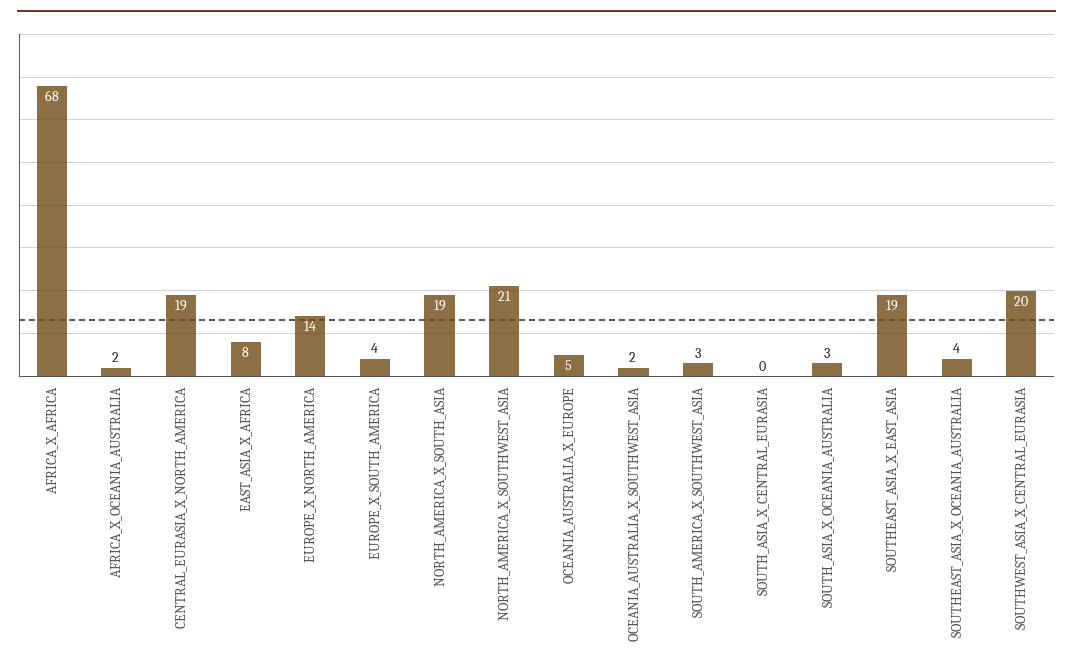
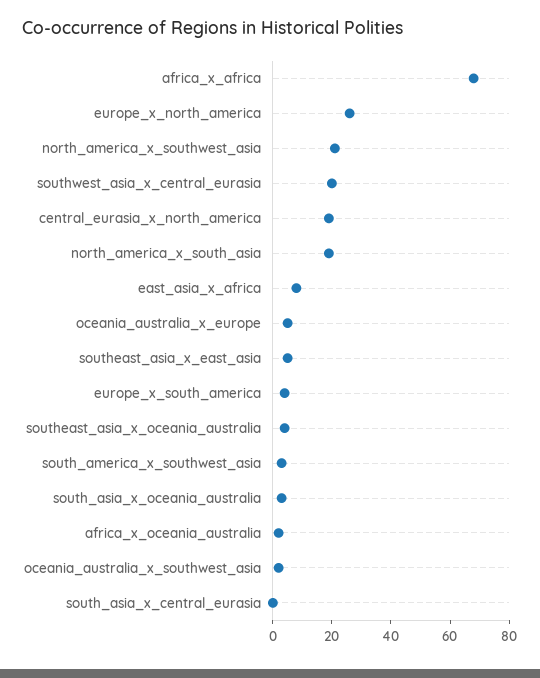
EUROPE_X_NORTH_AMERICA: 14 -> 25
SOUTHEAST_ASIA_X_EAST_ASIA: 19 -> 5

